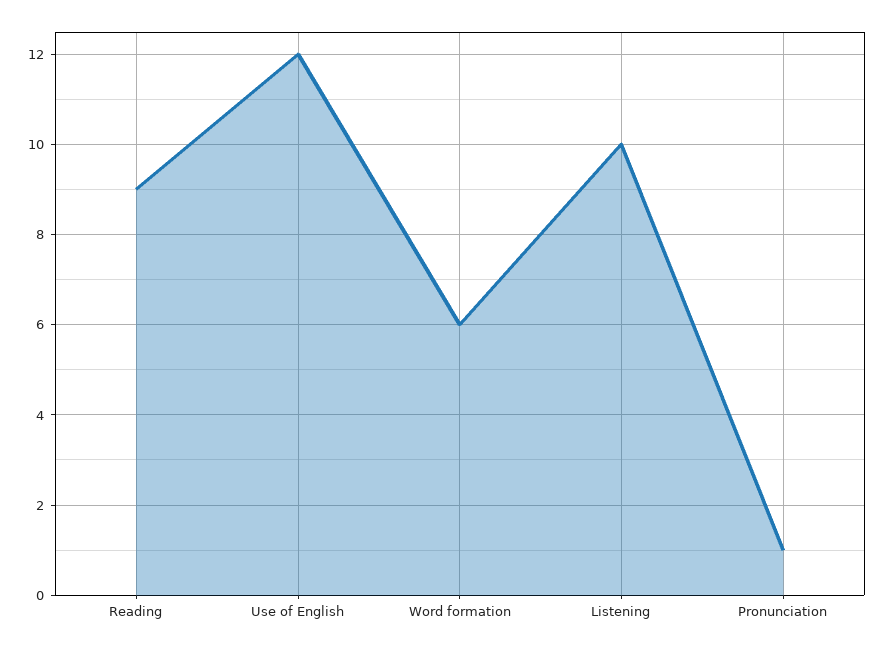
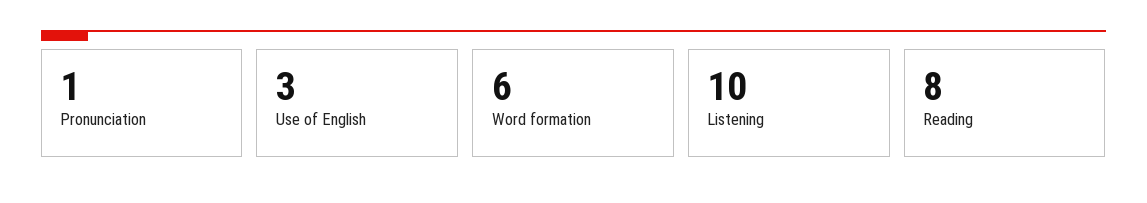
Reading: 9 -> 8
Use of English: 12 -> 3

